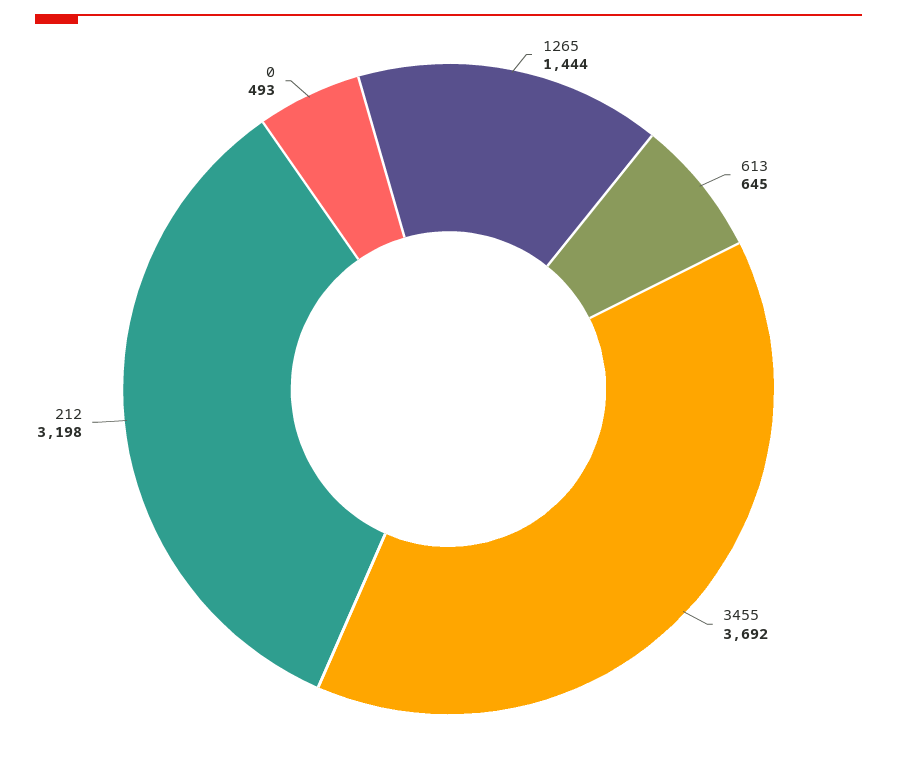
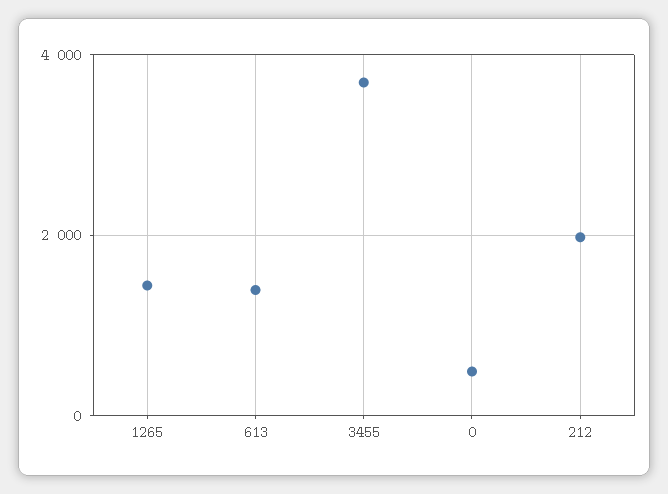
613: 645 -> 1400
212: 3198 -> 2000

